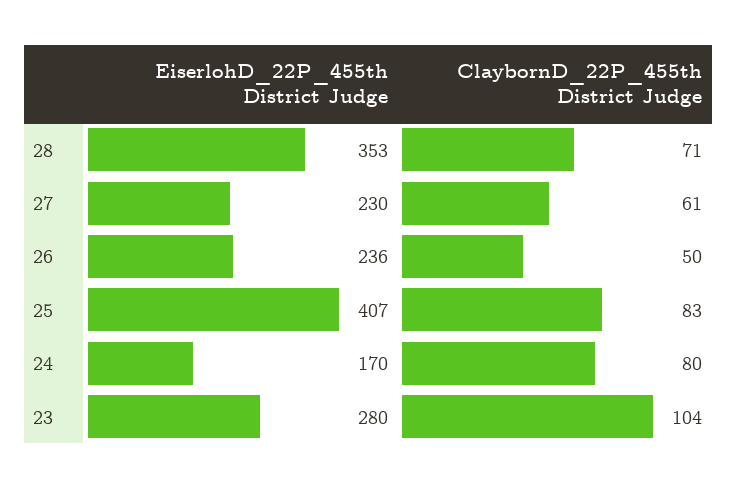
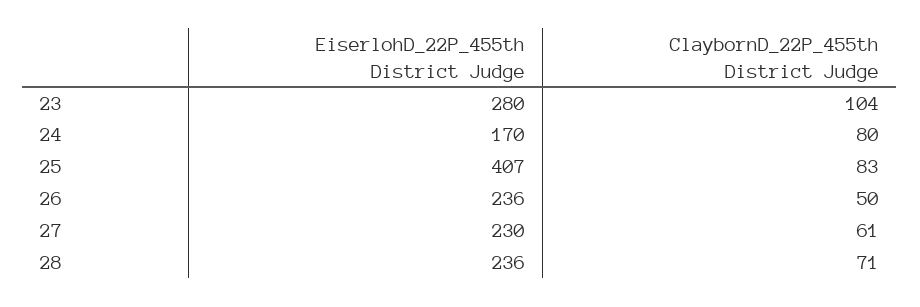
EiserlohD_22P_455th District Judge, 28: 353 -> 236

